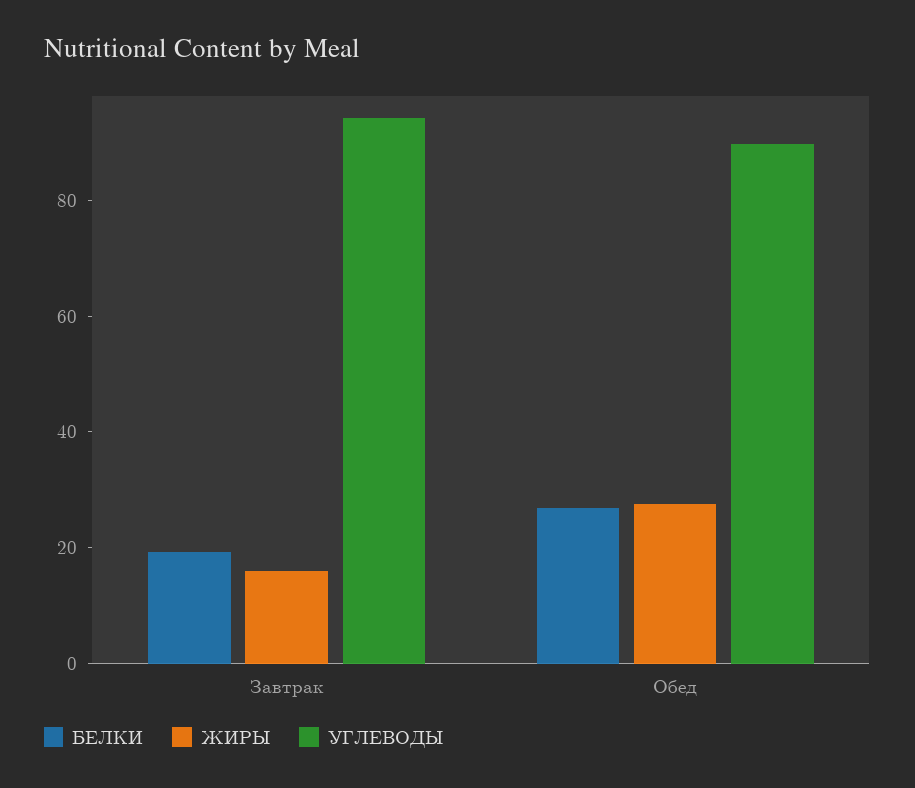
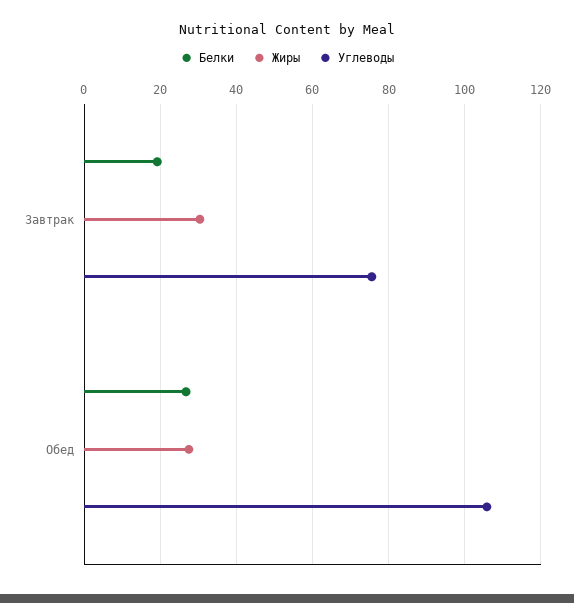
ЖИРЫ, Завтрак: 15 -> 30
УГЛЕВОДЫ, Завтрак: 95 -> 76
УГЛЕВОДЫ, Обед: 90 -> 106

